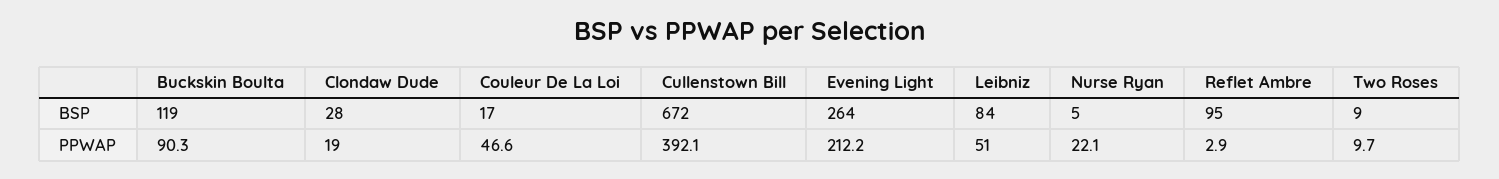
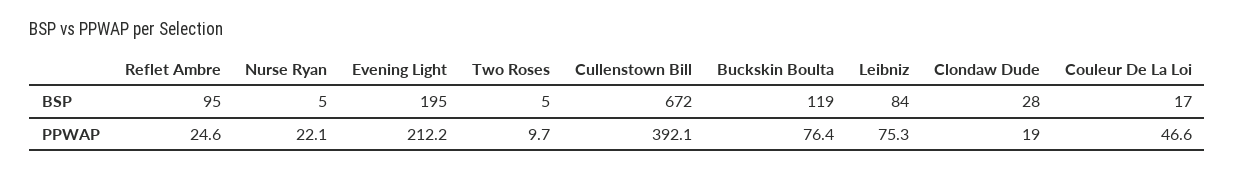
Evening Light, BSP: 264 -> 195
Two Roses, BSP: 9 -> 5
Buckskin Boulta, PPWAP: 90.3 -> 76.4
Leibniz, PPWAP: 51 -> 75.3
Reflet Ambre, PPWAP: 2.9 -> 24.6

